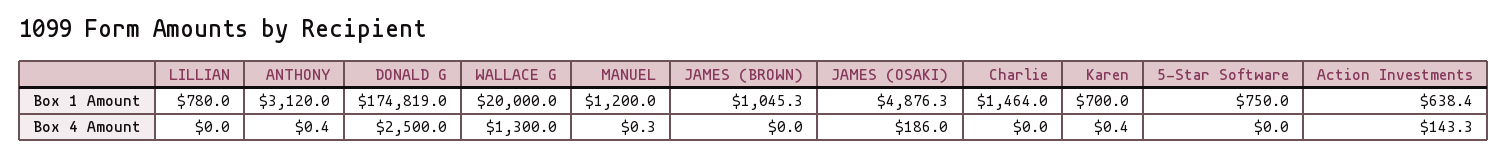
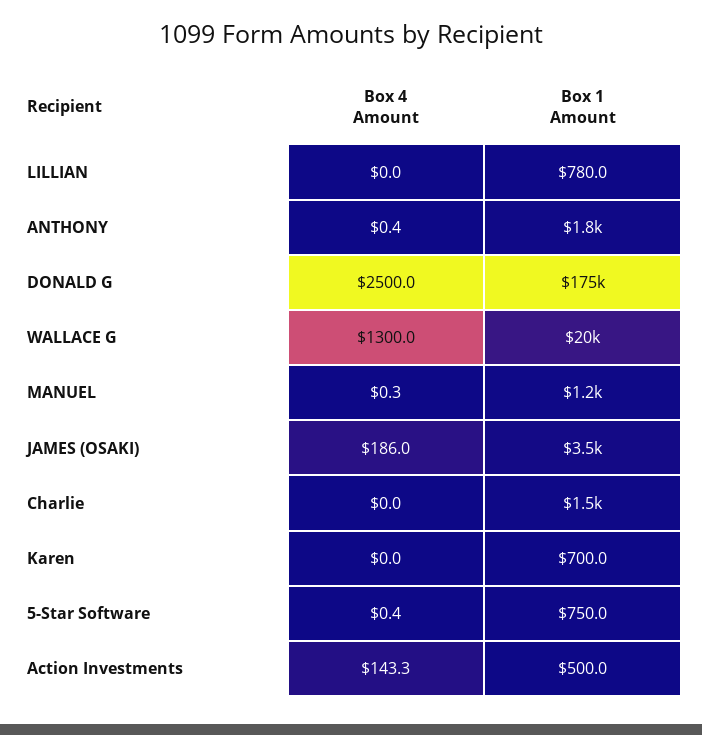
ANTHONY, Box 1 Amount: 3120 -> 1800
JAMES (BROWN), Box 1 Amount: 1045.3 -> none
JAMES (OSAKI), Box 1 Amount: 4876.3 -> 3500
Action Investments, Box 1 Amount: 638.4 -> 500
JAMES (BROWN), Box 4 Amount: 0 -> none
Karen, Box 4 Amount: 0.4 -> 0
5-Star Software, Box 4 Amount: 0 -> 0.4

